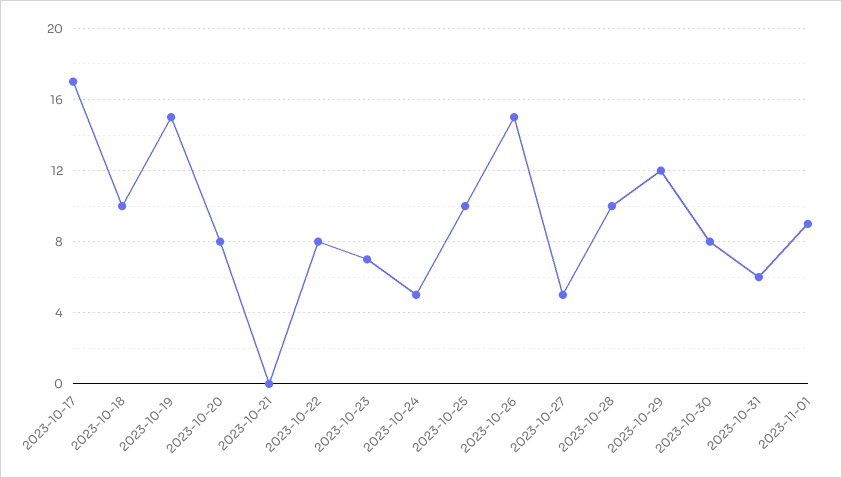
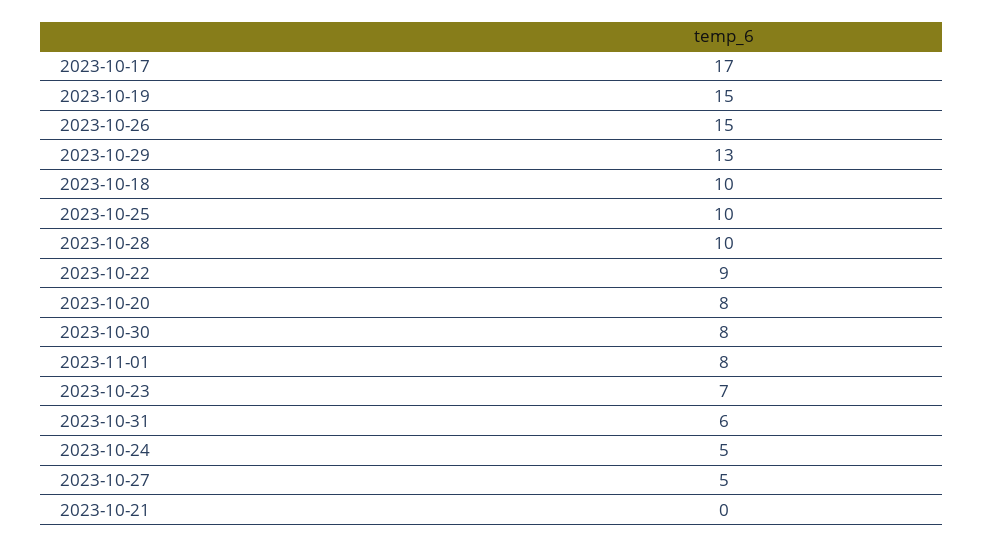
2023-10-22: 8 -> 9
2023-10-29: 12 -> 13
2023-11-01: 9 -> 8

